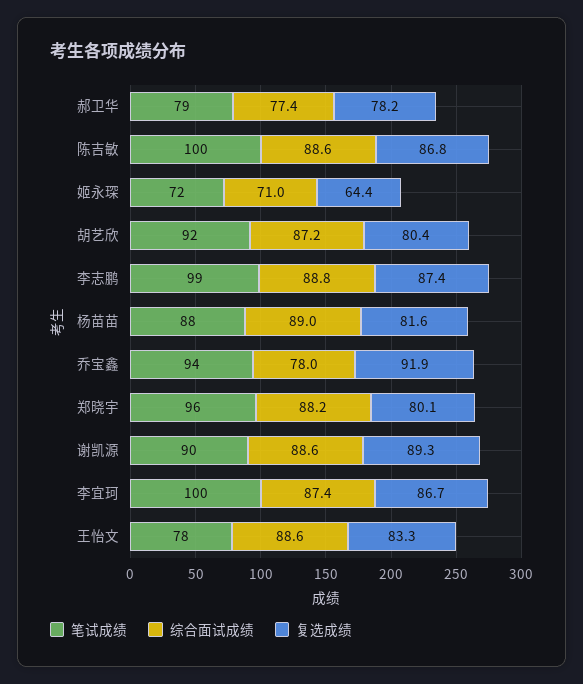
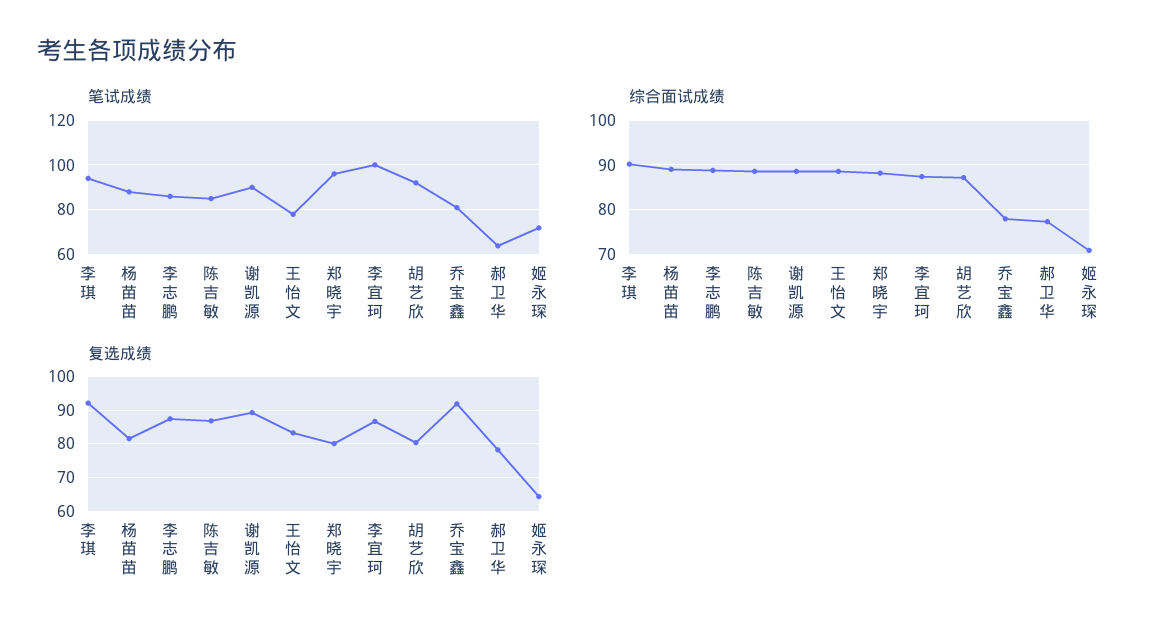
笔试成绩, 郝卫华: 79 -> 65
笔试成绩, 陈吉敏: 100 -> 85
笔试成绩, 李志鹏: 99 -> 85
笔试成绩, 乔宝鑫: 94 -> 80
笔试成绩, 李琪: none -> 95
综合面试成绩, 李琪: none -> 90
复选成绩, 李琪: none -> 92

